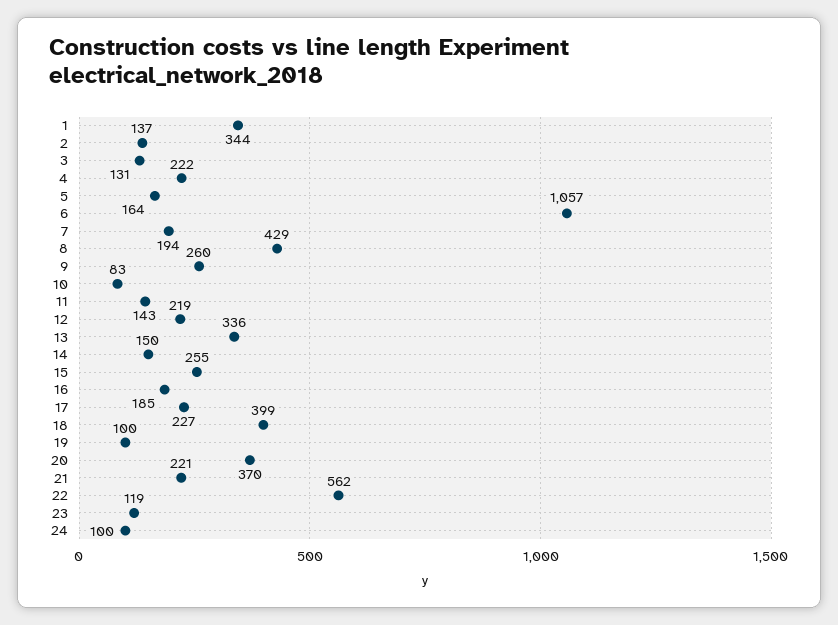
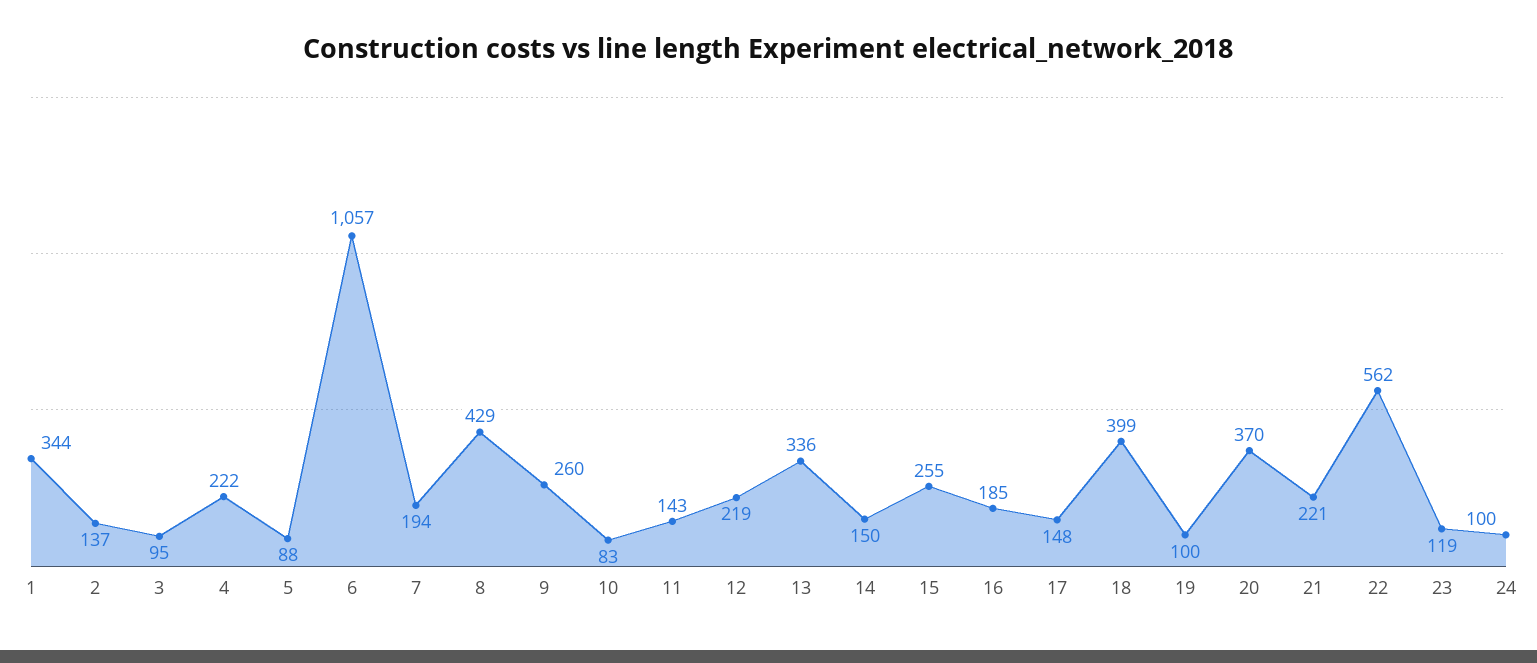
3: 131 -> 95
5: 164 -> 88
17: 227 -> 148

